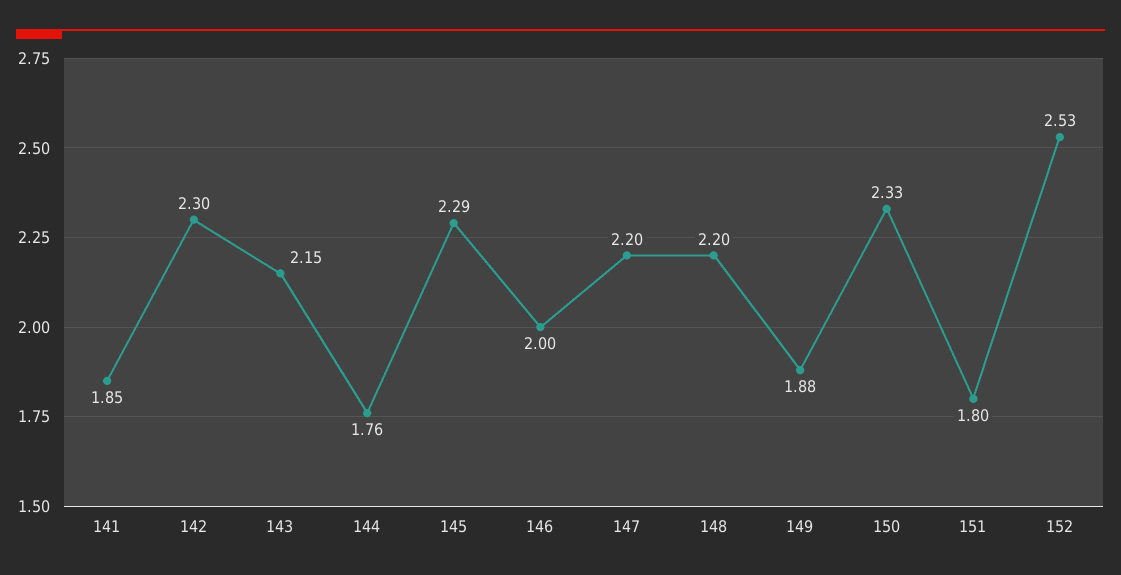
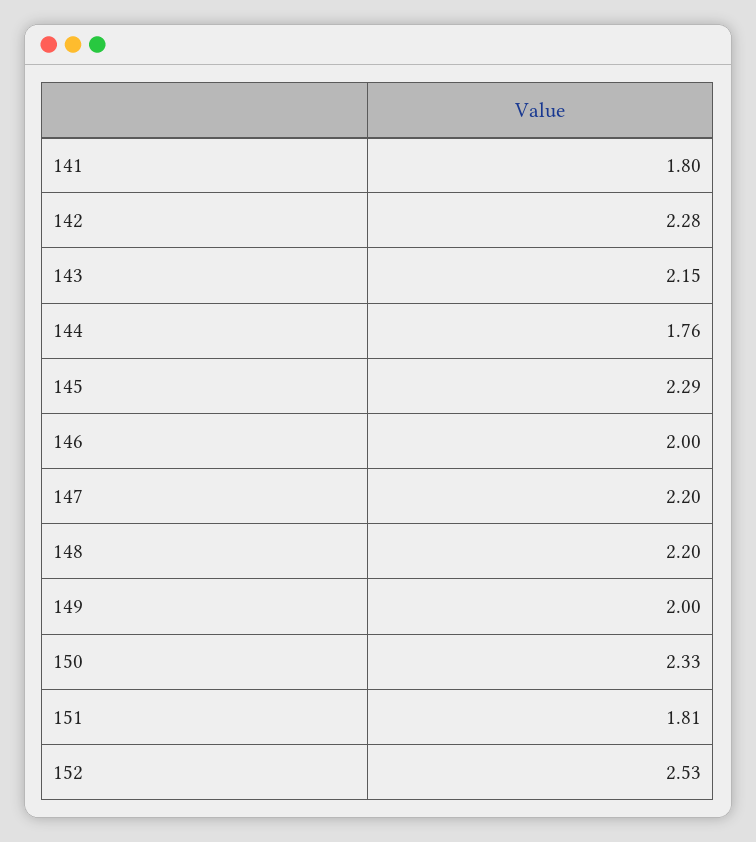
141: 1.85 -> 1.8
142: 2.3 -> 2.28
149: 1.88 -> 2
151: 1.8 -> 1.81

